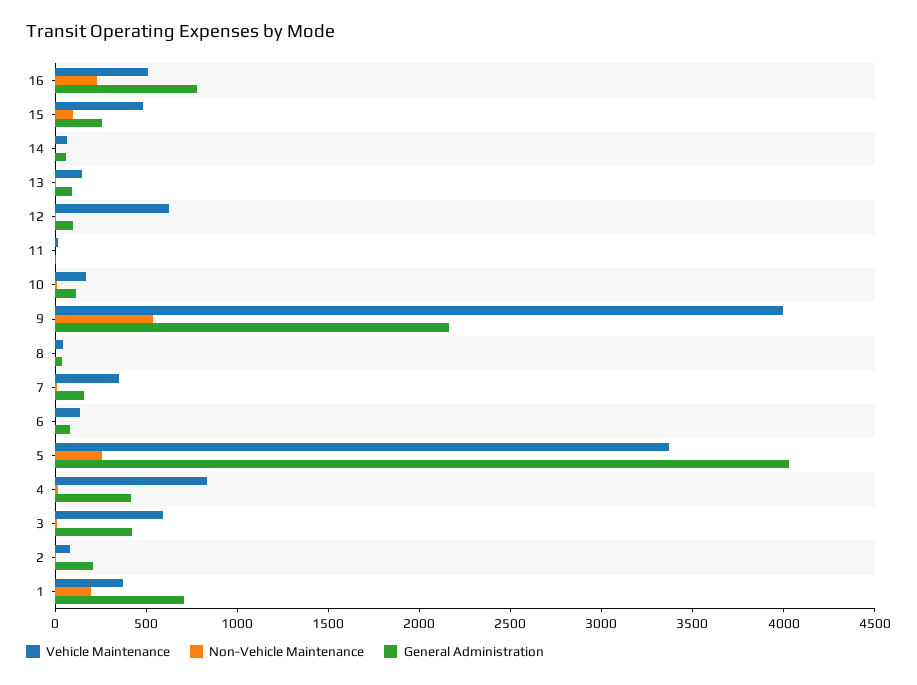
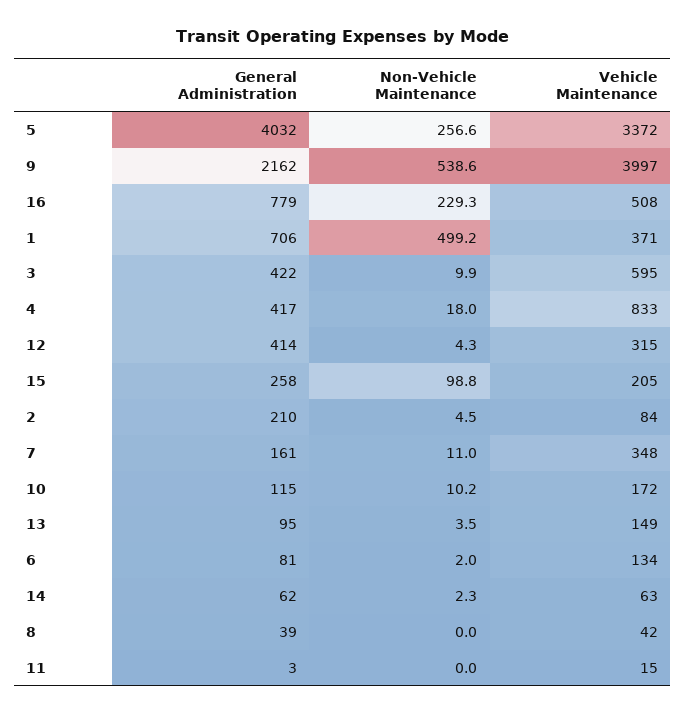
Vehicle Maintenance, 15: 500 -> 205
Vehicle Maintenance, 12: 600 -> 315
General Administration, 12: 100 -> 414
Non-Vehicle Maintenance, 1: 200 -> 499.2

